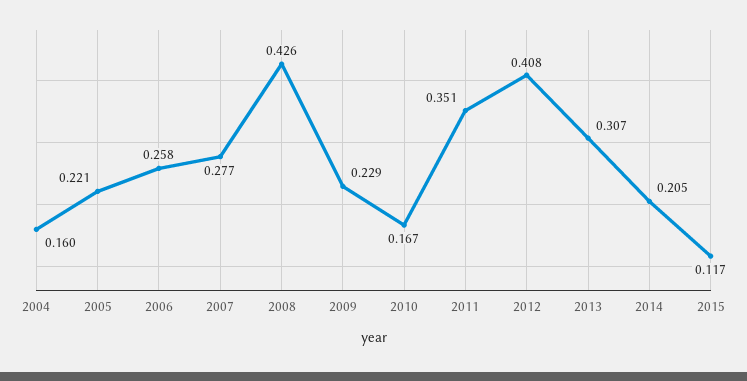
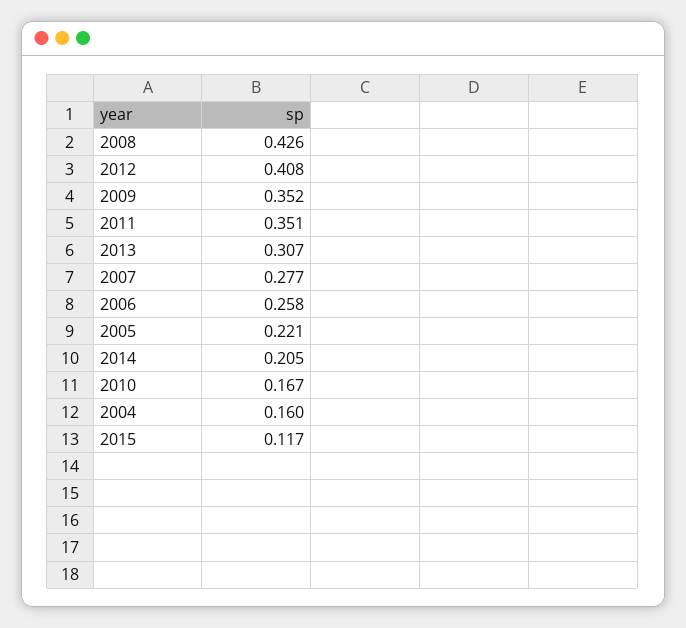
2009: 0.229 -> 0.352

